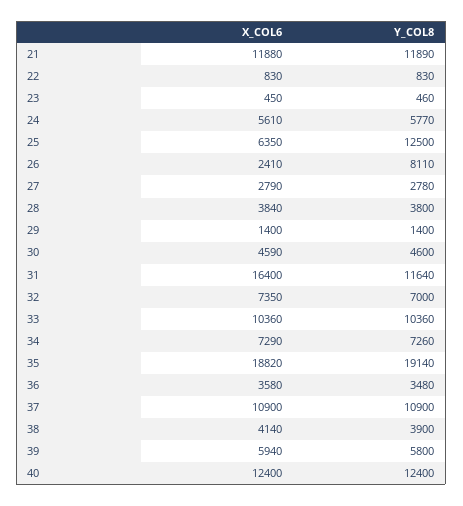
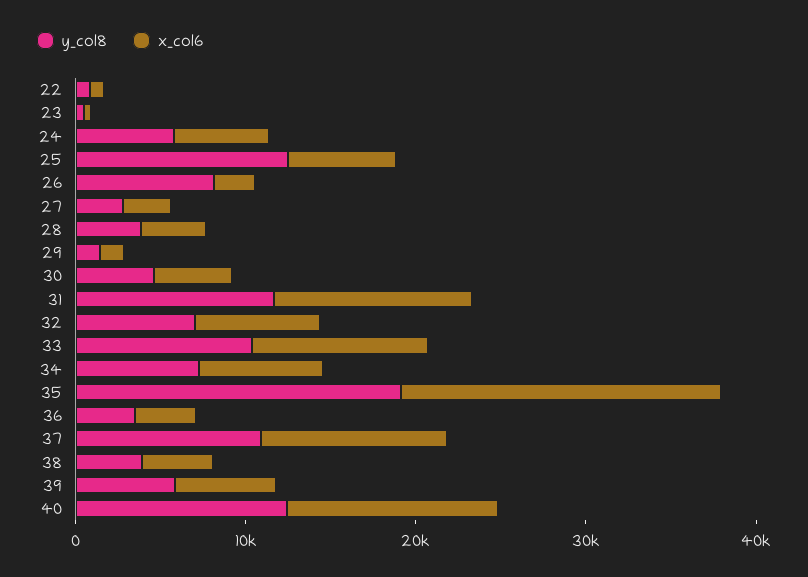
X_COL6, 21: 11880 -> none
Y_COL8, 21: 11890 -> none
X_COL6, 31: 16400 -> 12000

